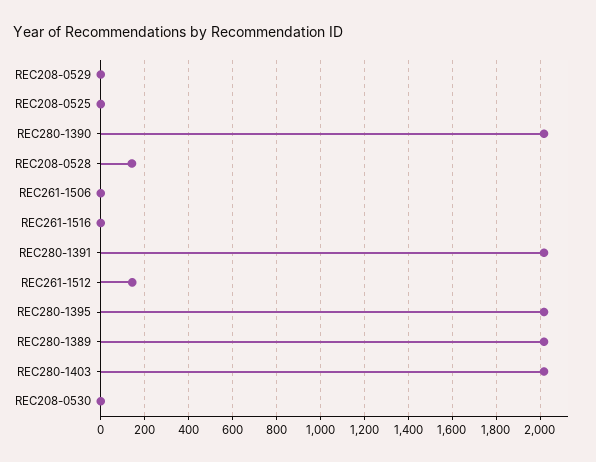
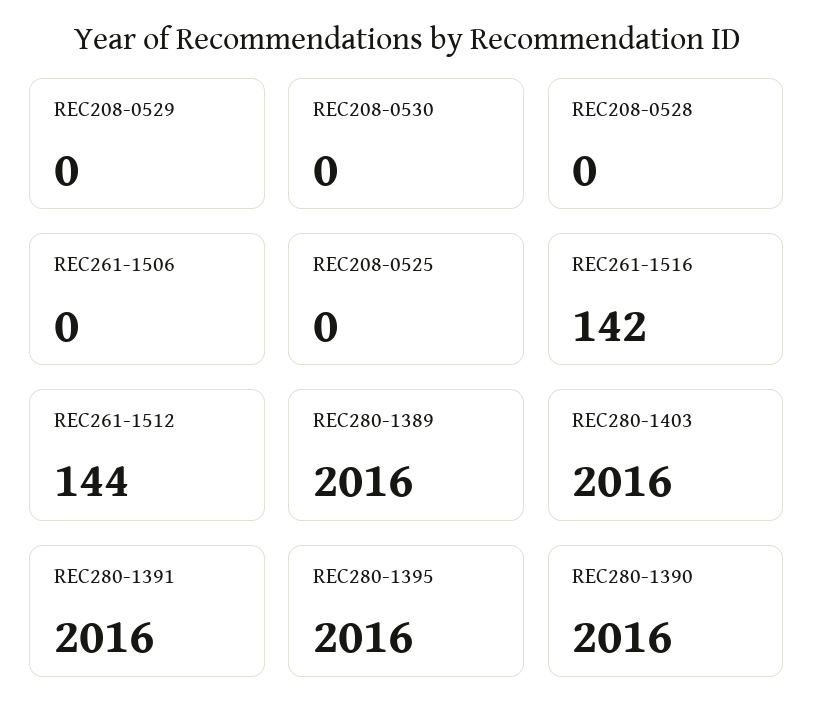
REC208-0528: 150 -> 0
REC261-1516: 0 -> 142

